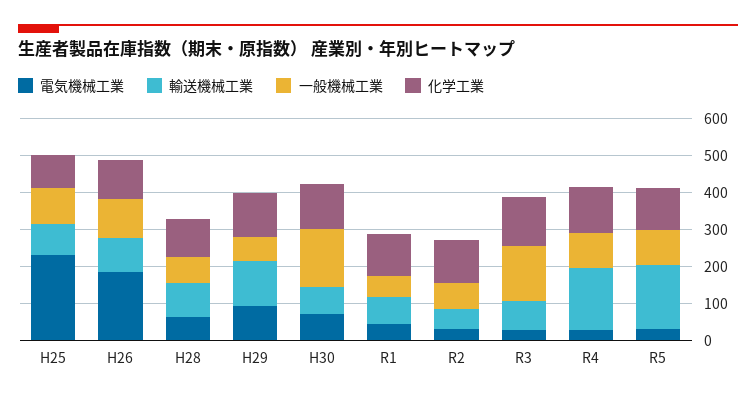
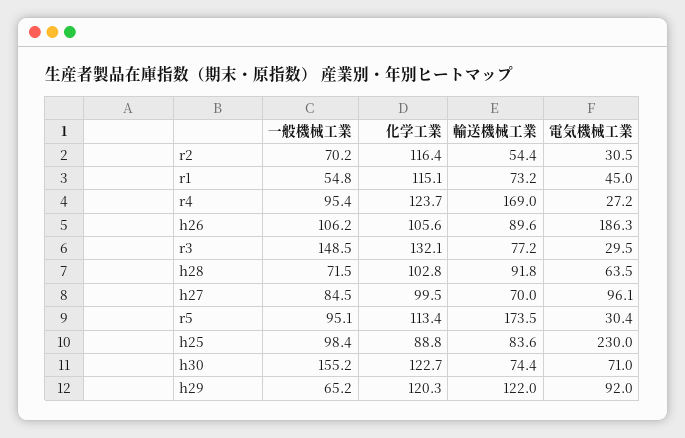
一般機械工業, h27: none -> 84.5
化学工業, h27: none -> 99.5
輸送機械工業, h27: none -> 70
電気機械工業, h27: none -> 96.1

